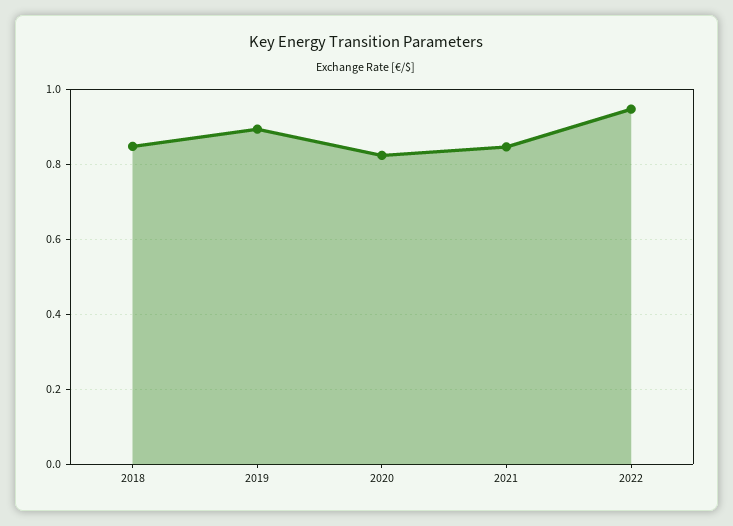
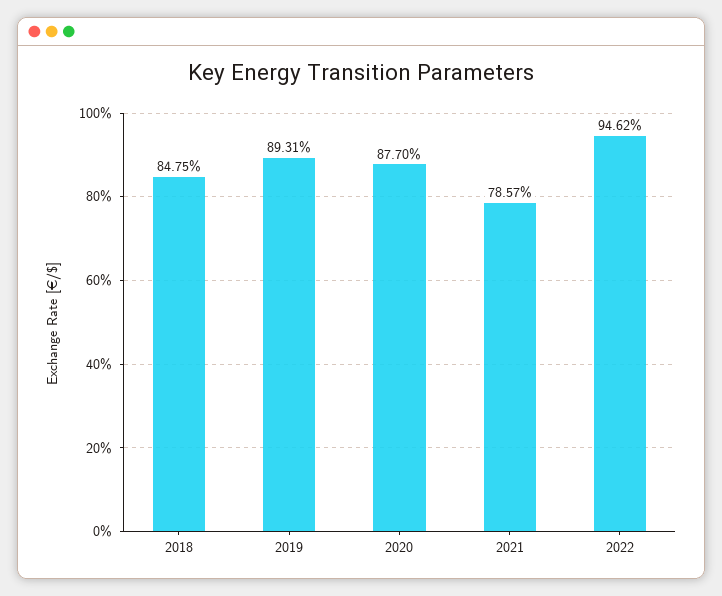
2020: 0.82 -> 0.877
2021: 0.84 -> 0.7857

